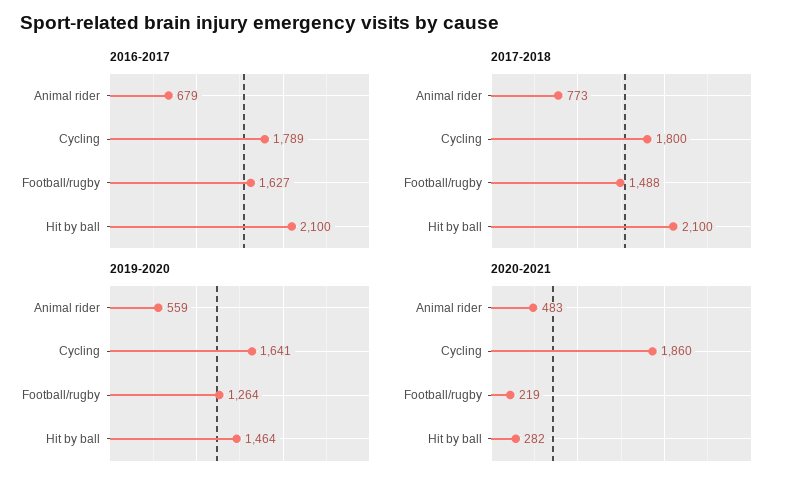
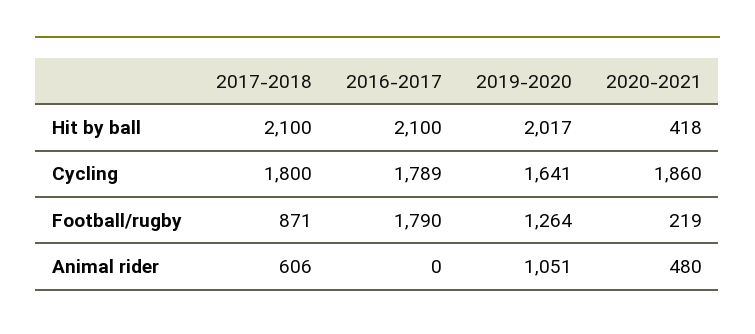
2016-2017, Animal rider: 679 -> 0
2016-2017, Football/rugby: 1627 -> 1790
2017-2018, Animal rider: 773 -> 606
2017-2018, Football/rugby: 1488 -> 871
2019-2020, Animal rider: 559 -> 1051
2019-2020, Hit by ball: 1464 -> 2017
2020-2021, Animal rider: 483 -> 480
2020-2021, Hit by ball: 282 -> 418

